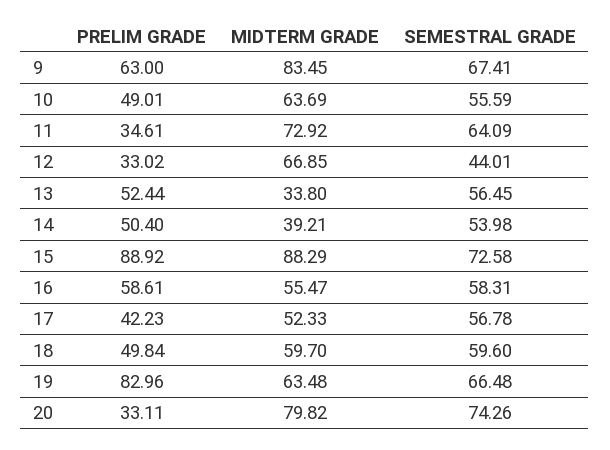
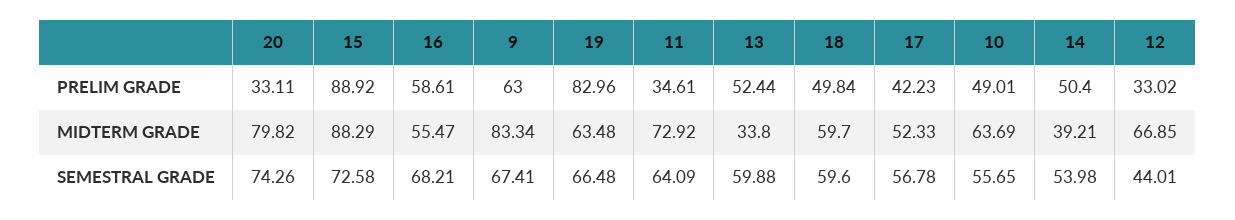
MIDTERM GRADE, 9: 83.45 -> 83.34
SEMESTRAL GRADE, 10: 55.59 -> 55.65
SEMESTRAL GRADE, 13: 56.45 -> 59.88
SEMESTRAL GRADE, 16: 58.31 -> 68.21

